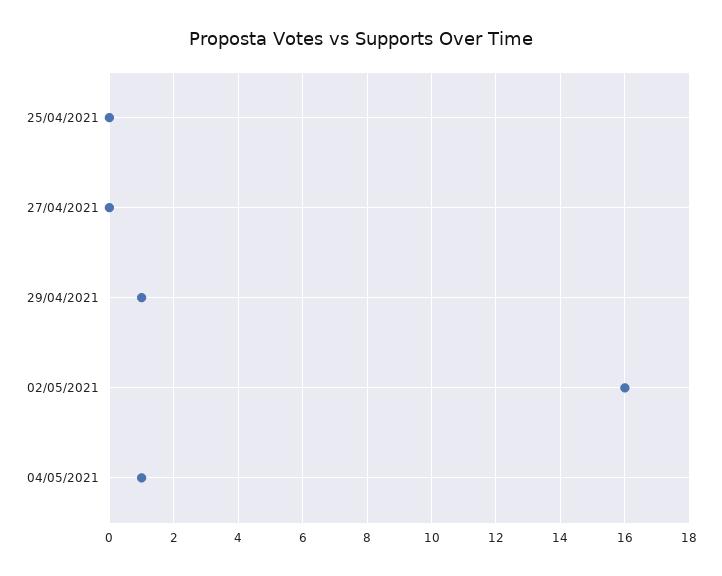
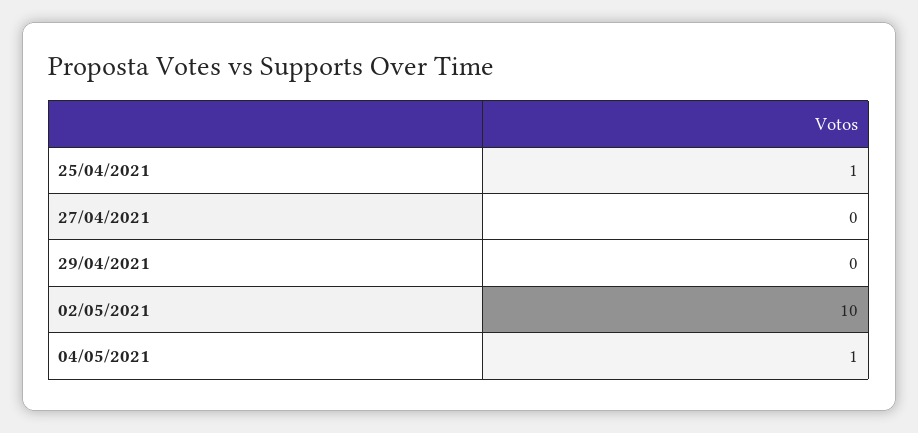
25/04/2021: 0 -> 1
29/04/2021: 1 -> 0
02/05/2021: 16 -> 10

